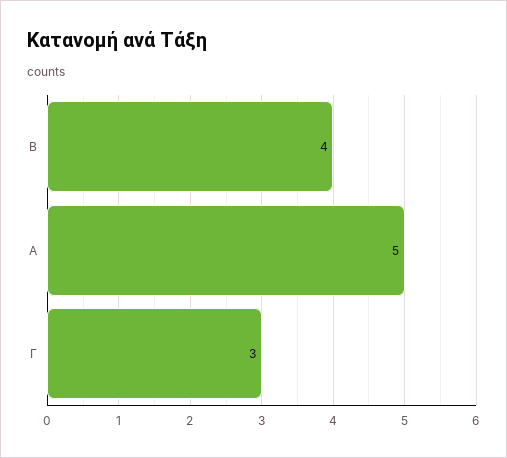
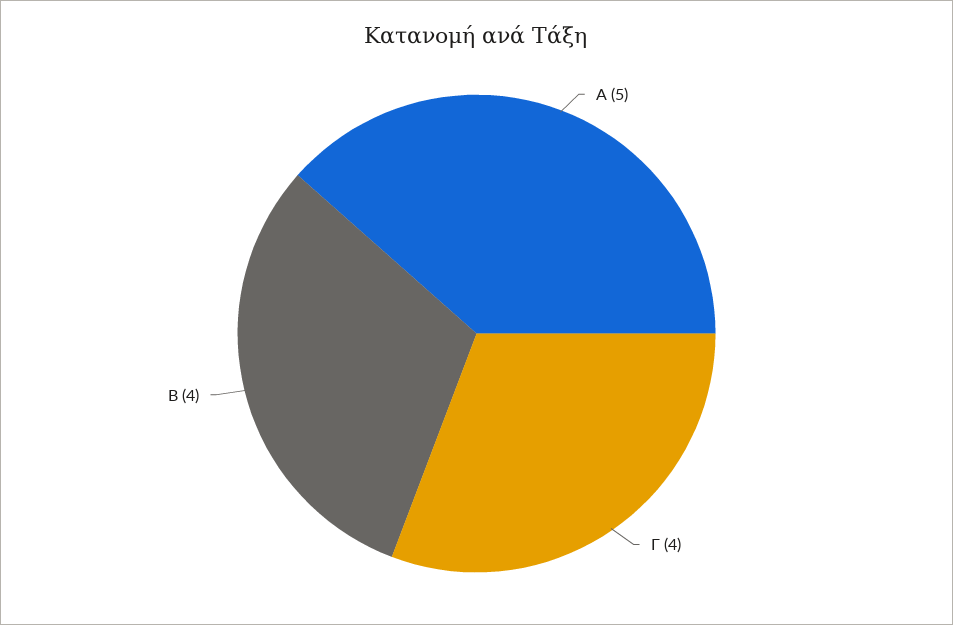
Γ: 3 -> 4

